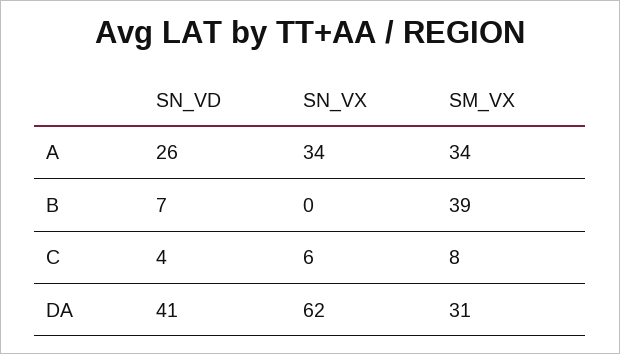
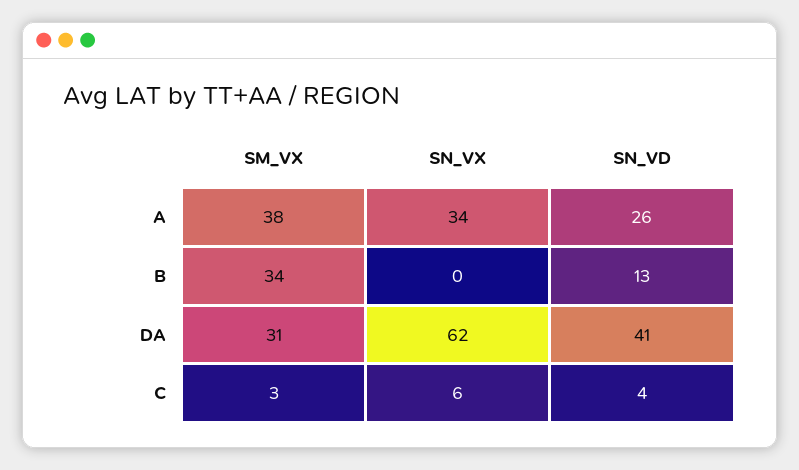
SM_VX, A: 34 -> 38
SN_VD, B: 7 -> 13
SM_VX, B: 39 -> 34
SM_VX, C: 8 -> 3

